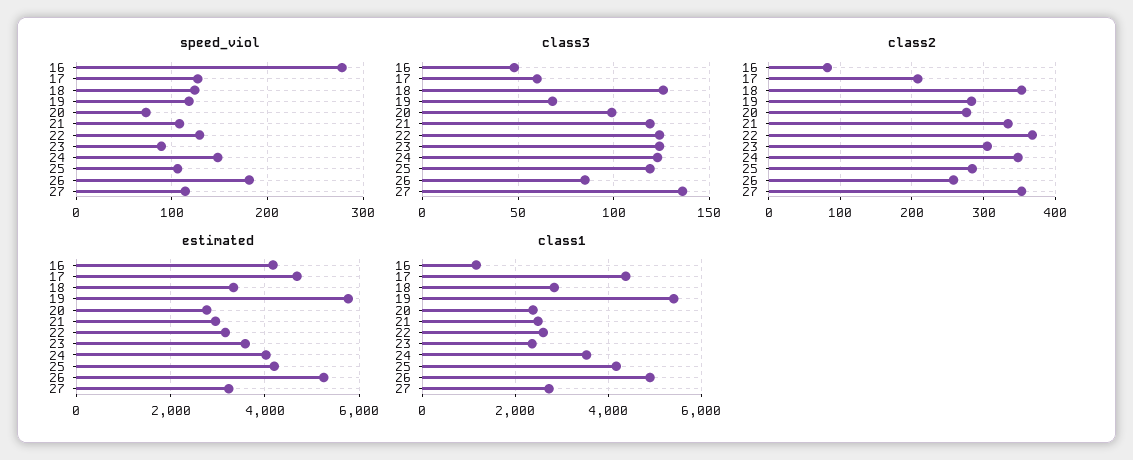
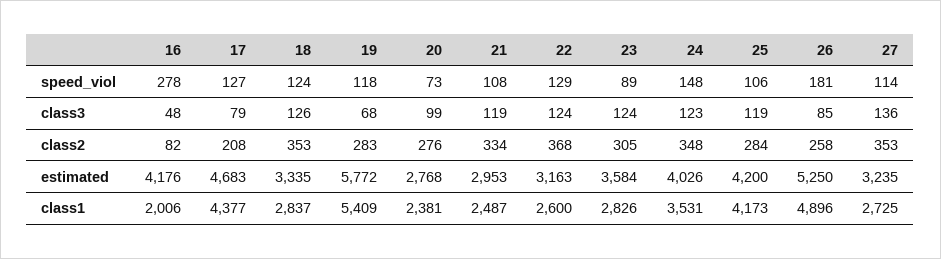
class3, 17: 60 -> 79
class1, 16: 1200 -> 2006
class1, 23: 2400 -> 2826

